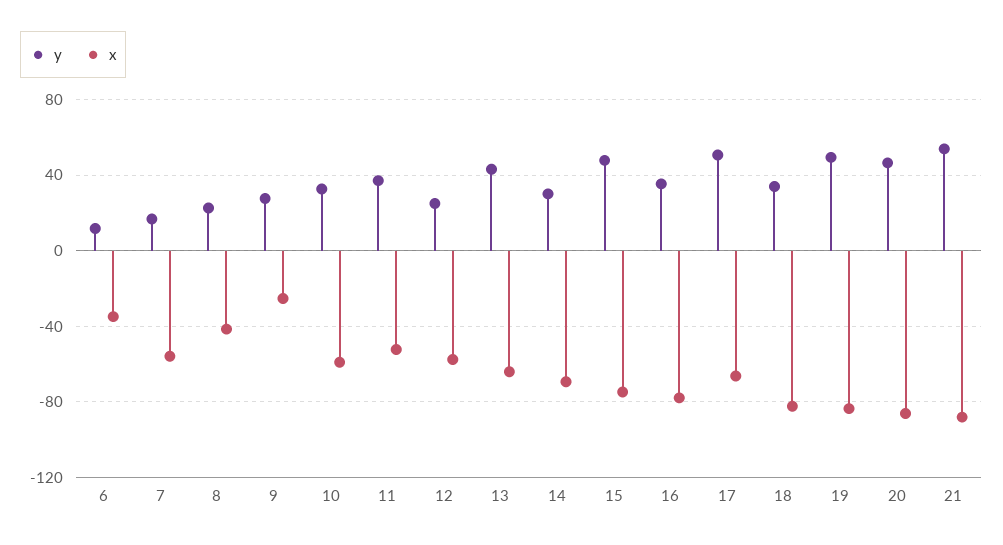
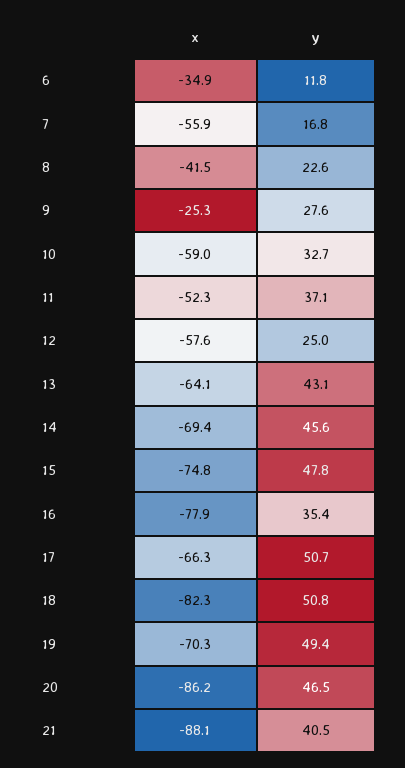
y, 14: 30 -> 45.6
y, 18: 35 -> 50.8
x, 19: -85 -> -70.3
y, 21: 55 -> 40.5

